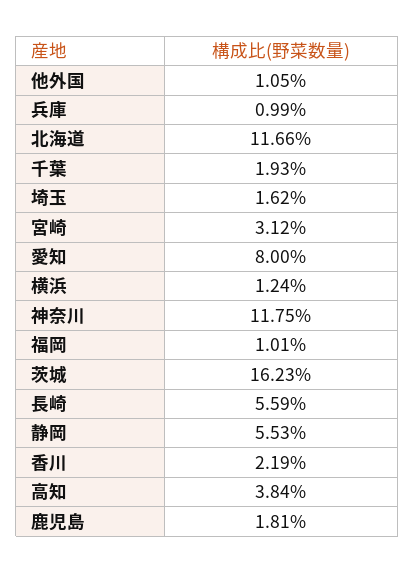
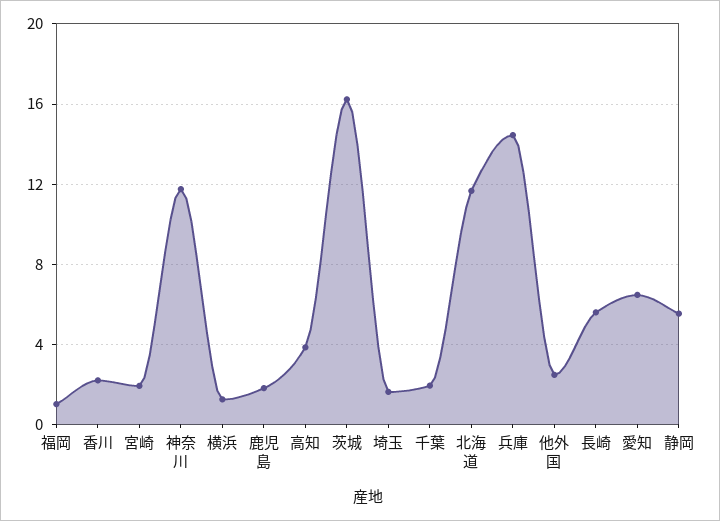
他外国: 1.05 -> 2.5
兵庫: 0.99 -> 14.5
宮崎: 3.12 -> 2
愛知: 8 -> 6.5

